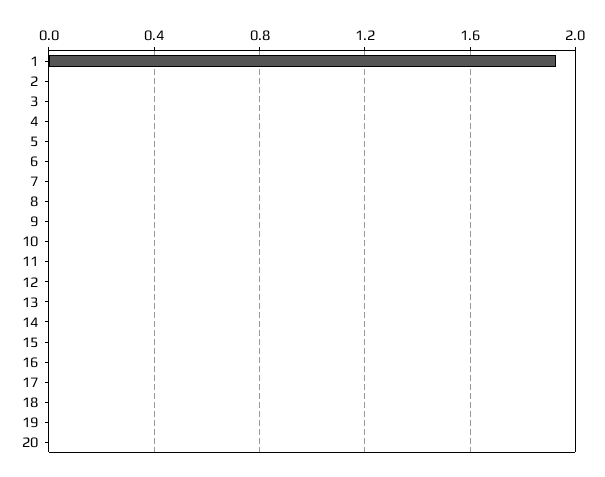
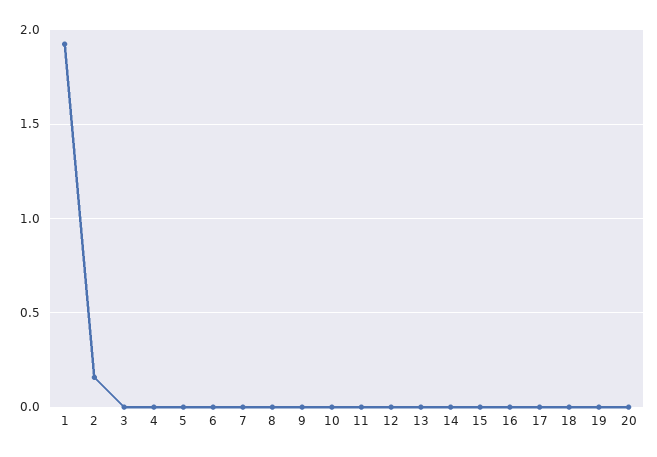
2: 0 -> 0.15

